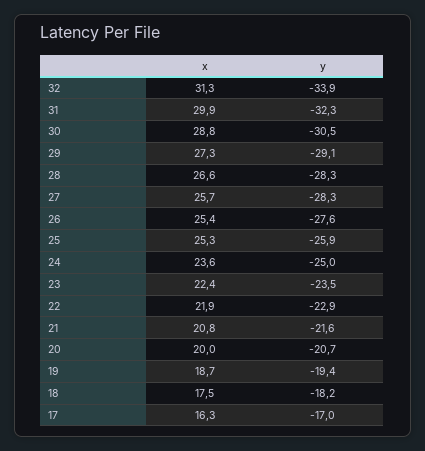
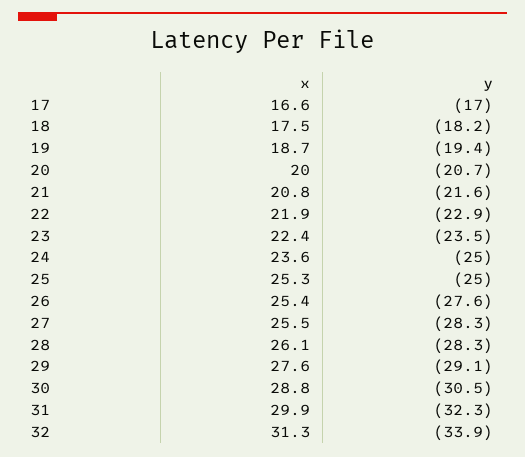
x, 29: 27.3 -> 27.6
x, 28: 26.6 -> 26.1
x, 27: 25.7 -> 25.5
y, 25: -25.9 -> -25
x, 17: 16.3 -> 16.6

